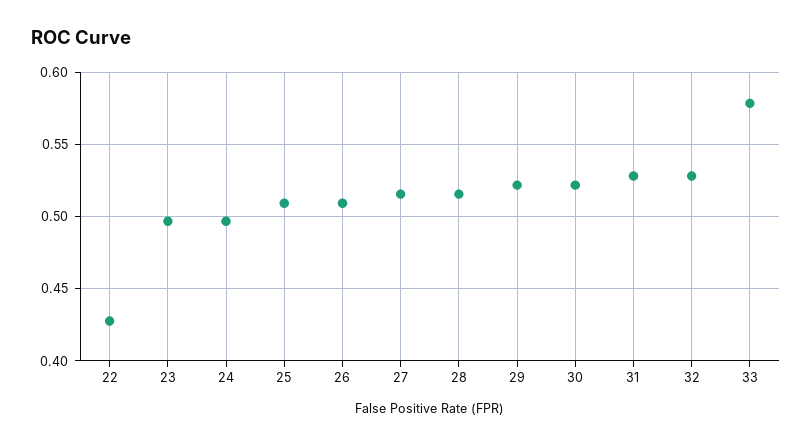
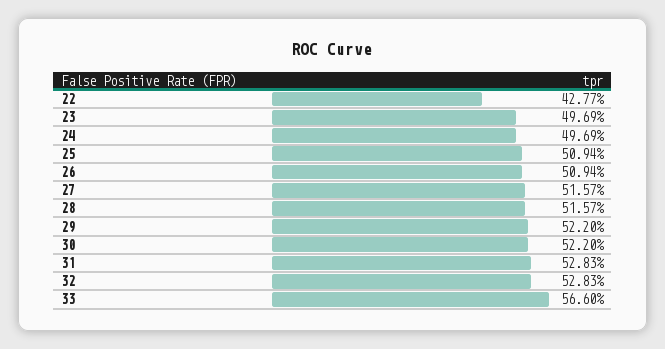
33: 0.58 -> 0.566

